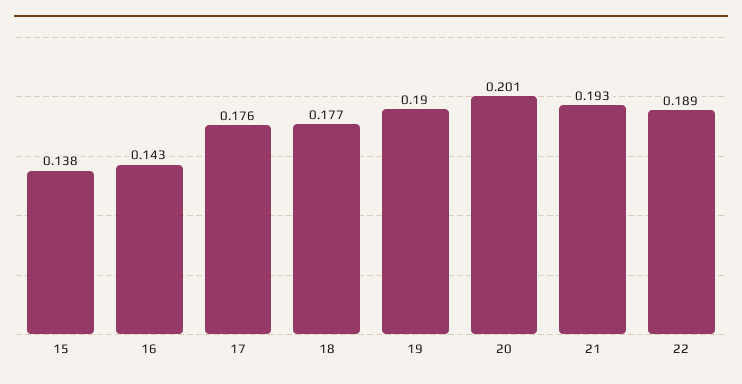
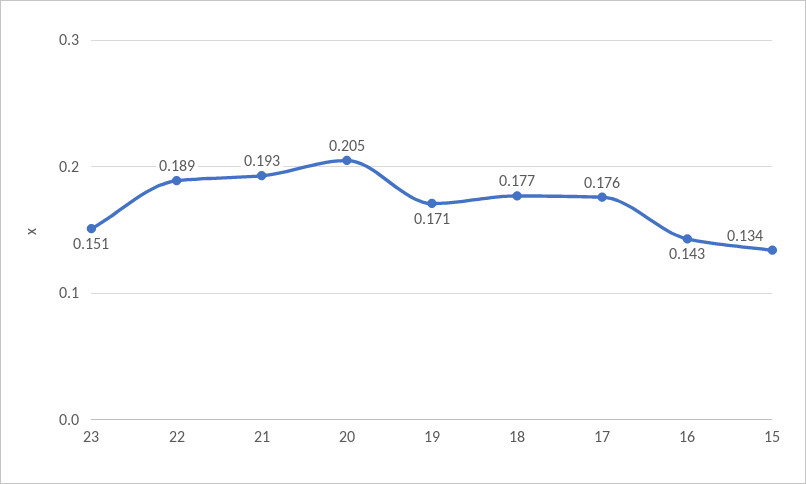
15: 0.138 -> 0.134
19: 0.19 -> 0.171
20: 0.201 -> 0.205
23: none -> 0.151

